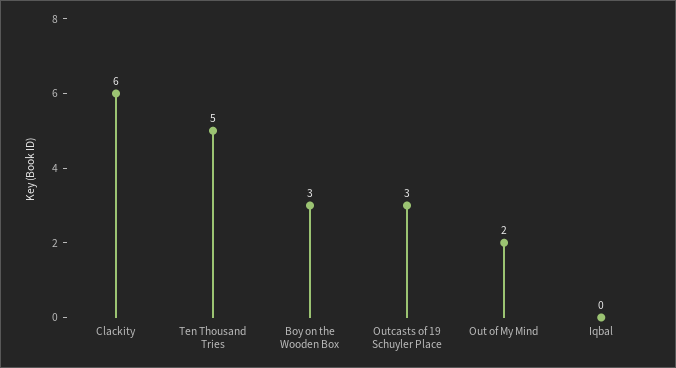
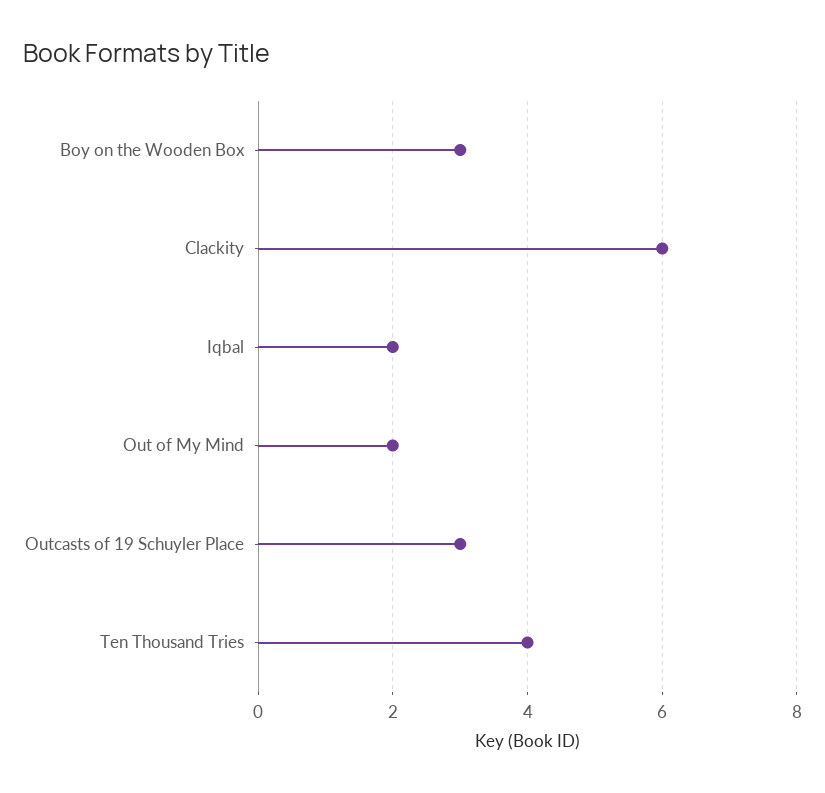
Ten Thousand Tries: 5 -> 4
Iqbal: 0 -> 2

